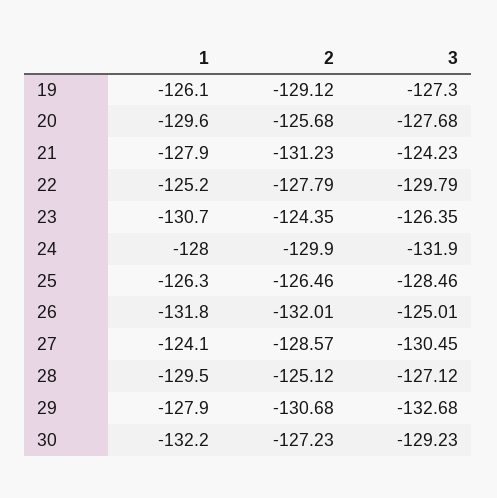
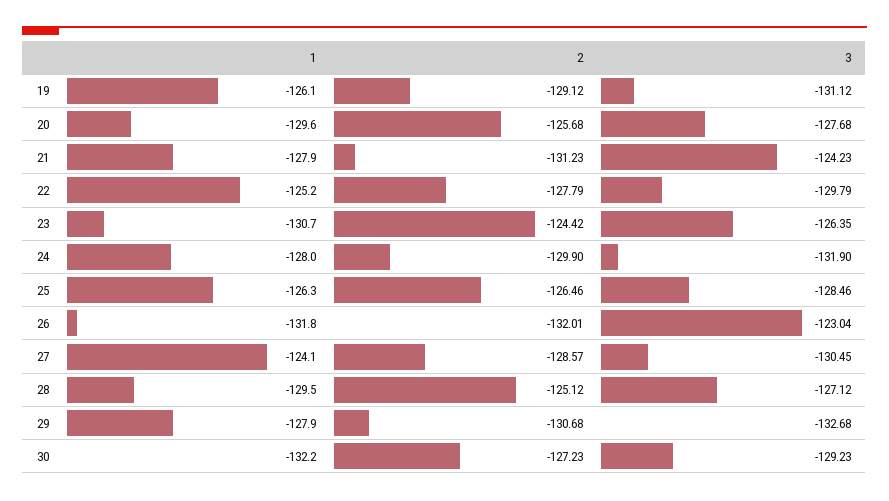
3, 19: -127.3 -> -131.12
2, 23: -124.35 -> -124.42
3, 26: -125.01 -> -123.04

